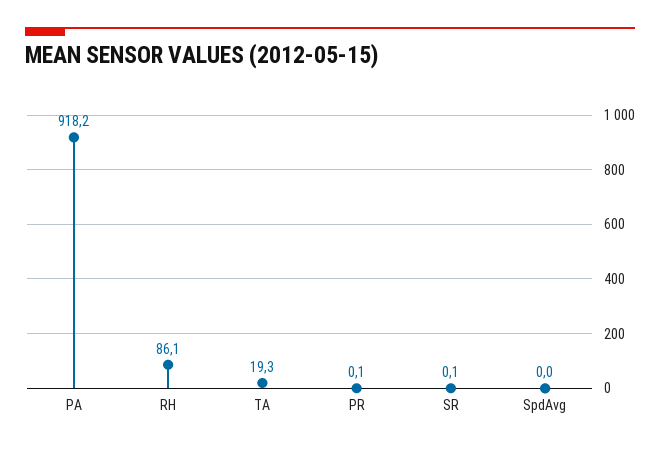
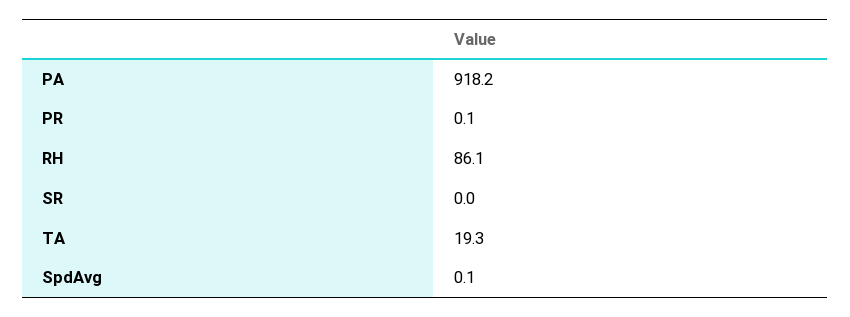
SR: 0.1 -> 0
SpdAvg: 0 -> 0.1

